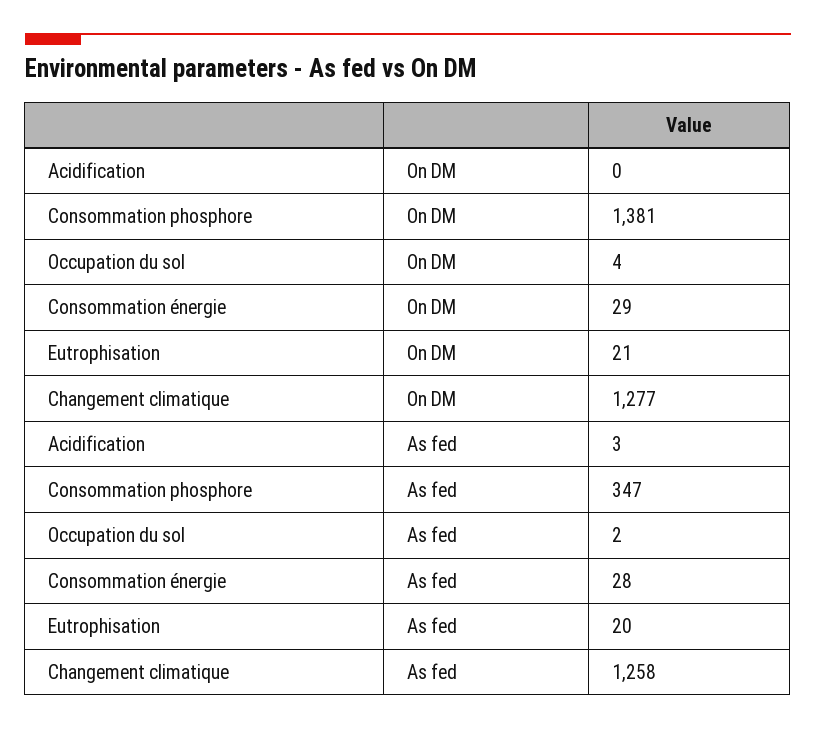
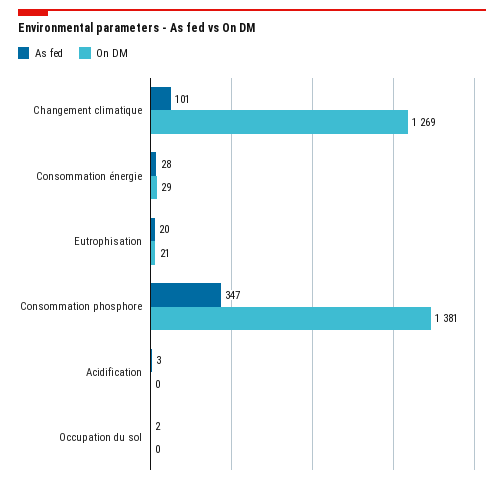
On DM, Occupation du sol: 4 -> 0
On DM, Changement climatique: 1277 -> 1269
As fed, Changement climatique: 1258 -> 101

